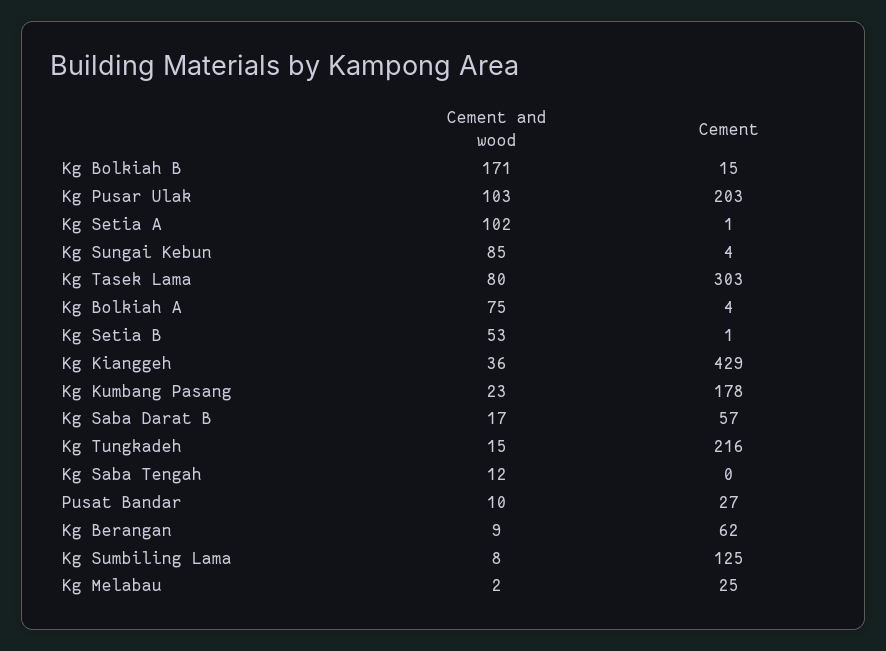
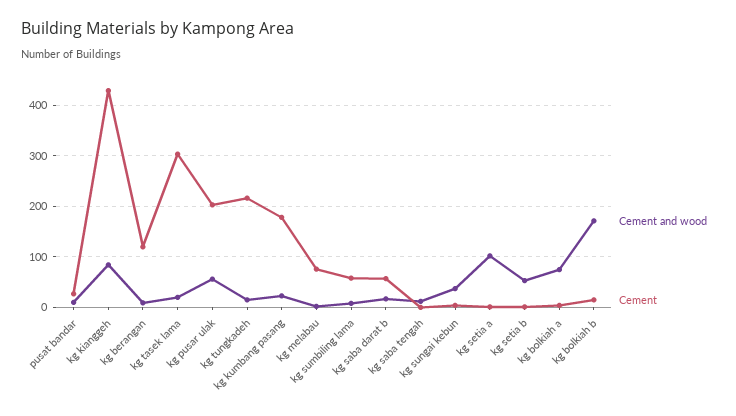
Cement and wood, Kg Pusar Ulak: 103 -> 60
Cement and wood, Kg Sungai Kebun: 85 -> 40
Cement and wood, Kg Tasek Lama: 80 -> 20
Cement and wood, Kg Kianggeh: 36 -> 80
Cement, Kg Berangan: 62 -> 120
Cement, Kg Sumbiling Lama: 125 -> 60
Cement, Kg Melabau: 25 -> 80

